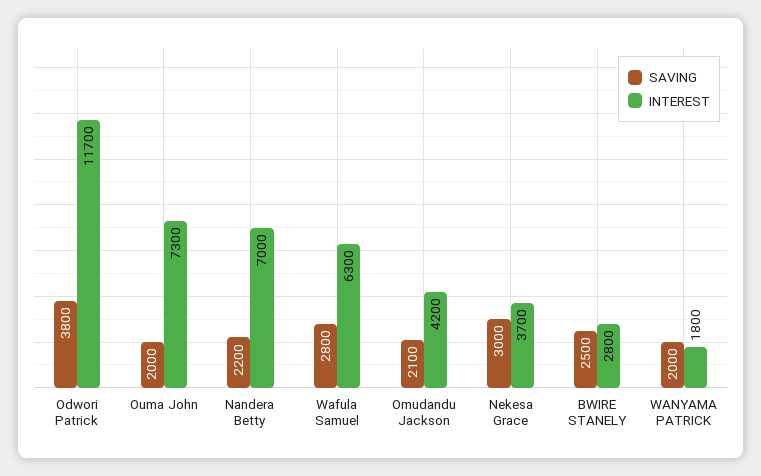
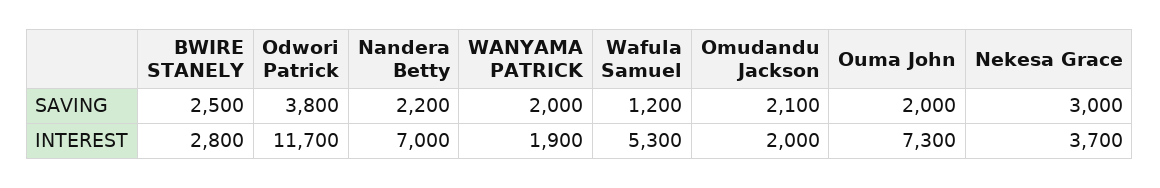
SAVING, Wafula Samuel: 2800 -> 1200
INTEREST, Wafula Samuel: 6300 -> 5300
INTEREST, Omudandu Jackson: 4200 -> 2000
INTEREST, WANYAMA PATRICK: 1800 -> 1900

